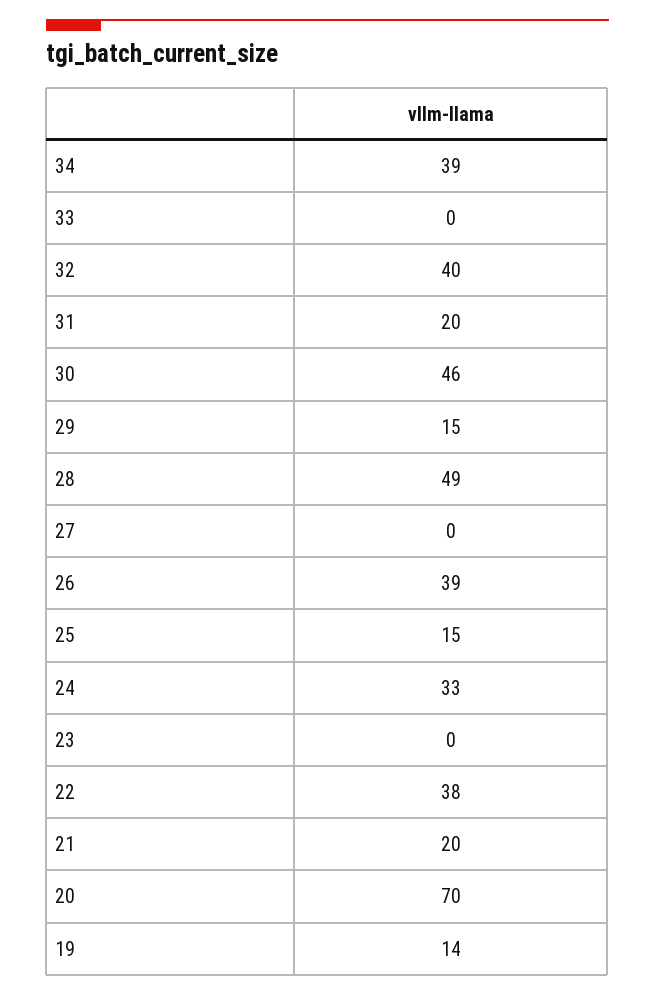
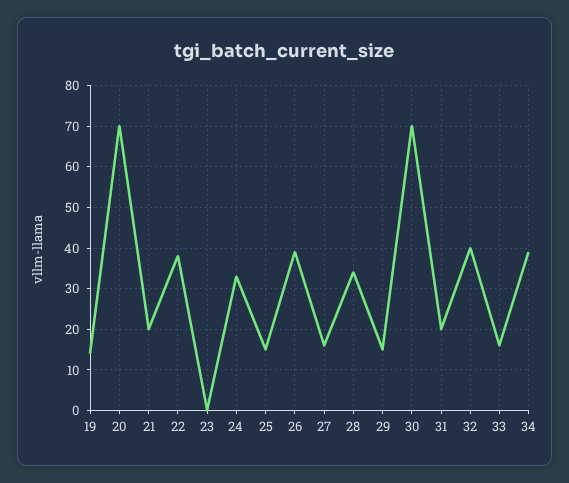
33: 0 -> 15
30: 46 -> 70
28: 49 -> 35
27: 0 -> 15

